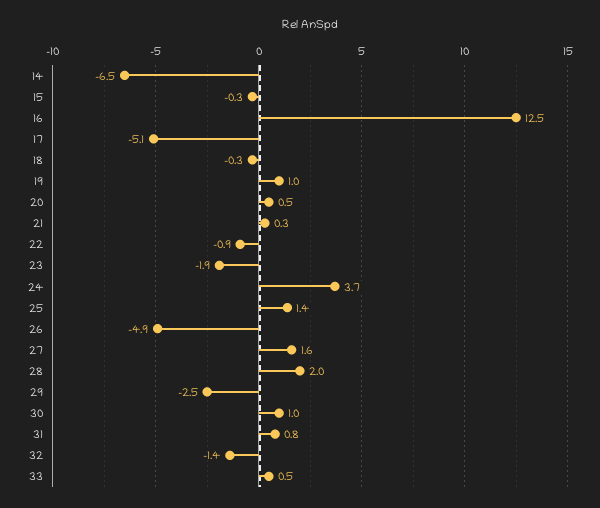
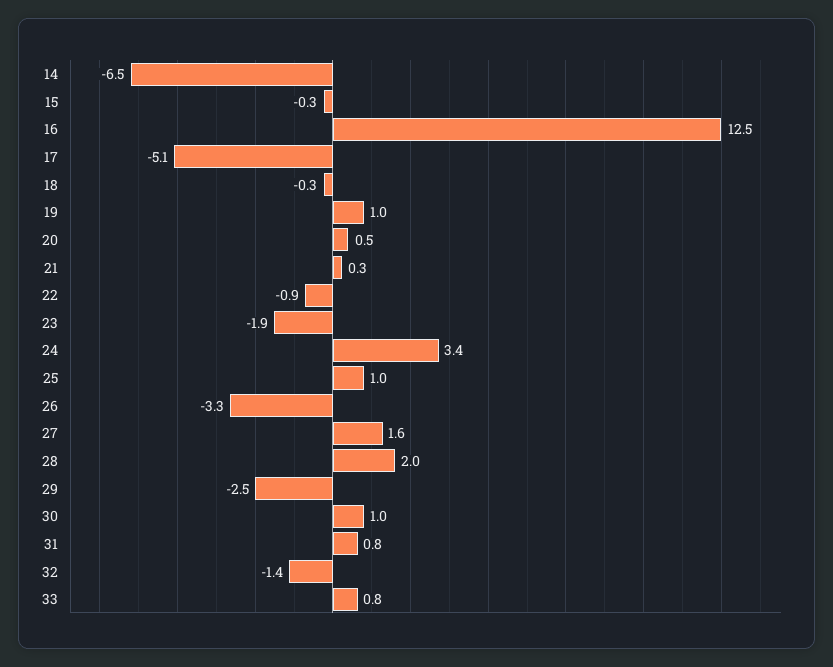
24: 3.7 -> 3.4
25: 1.4 -> 1
26: -4.9 -> -3.3
33: 0.5 -> 0.8

